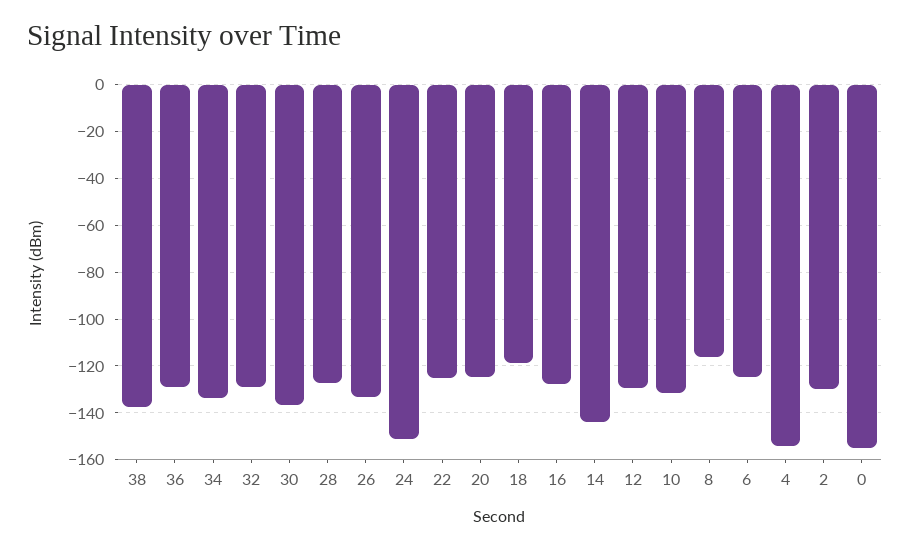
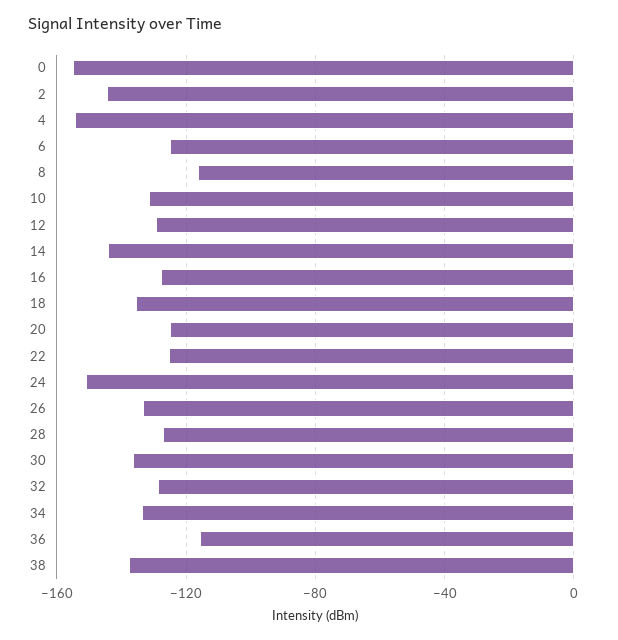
36: -130 -> -115
18: -120 -> -135
2: -130 -> -145

